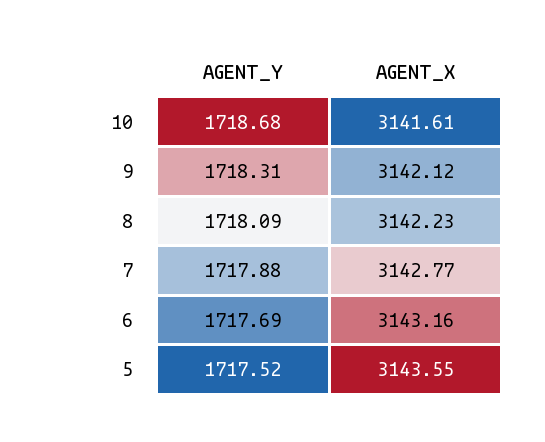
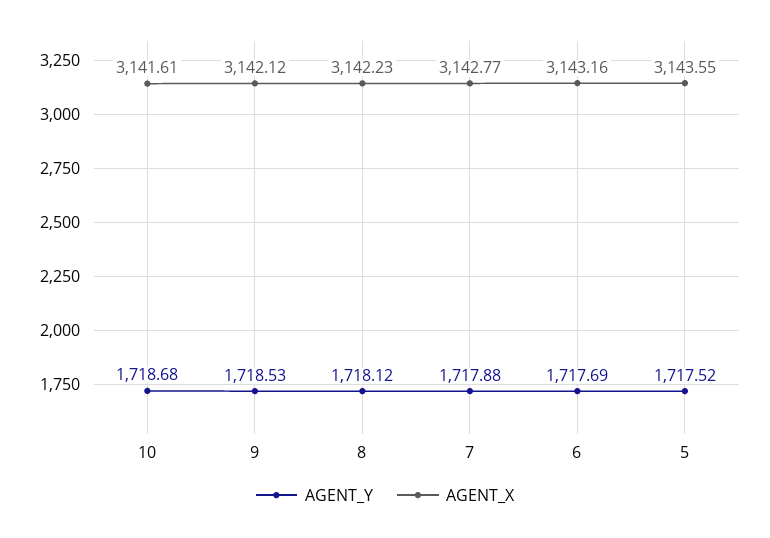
AGENT_Y, 9: 1718.31 -> 1718.53
AGENT_Y, 8: 1718.09 -> 1718.12

